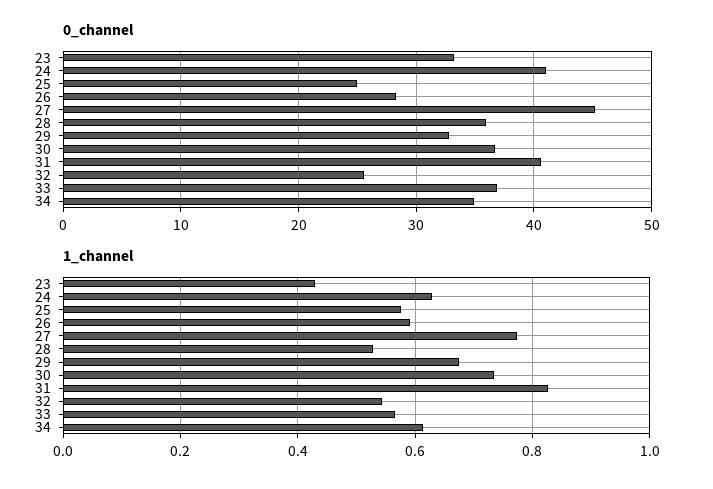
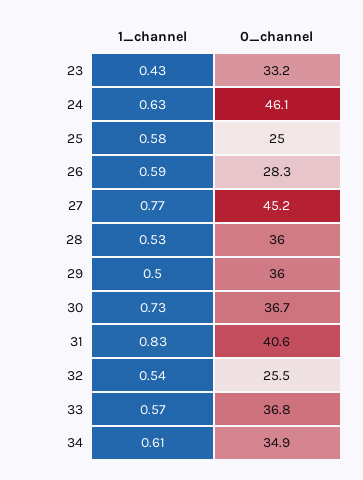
0_channel, 24: 41 -> 46.1
0_channel, 29: 33 -> 36
1_channel, 29: 0.68 -> 0.5

